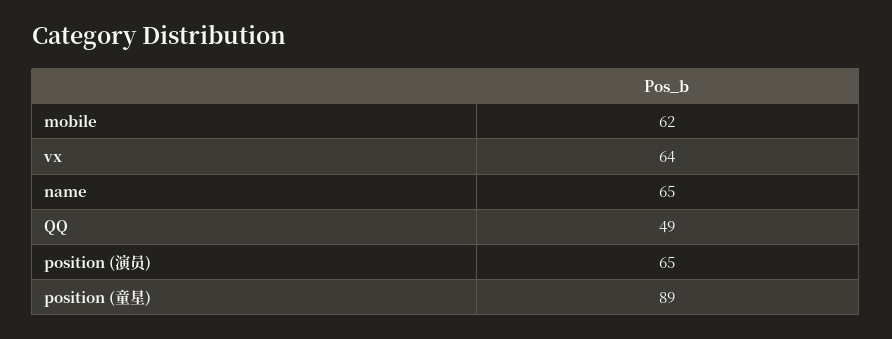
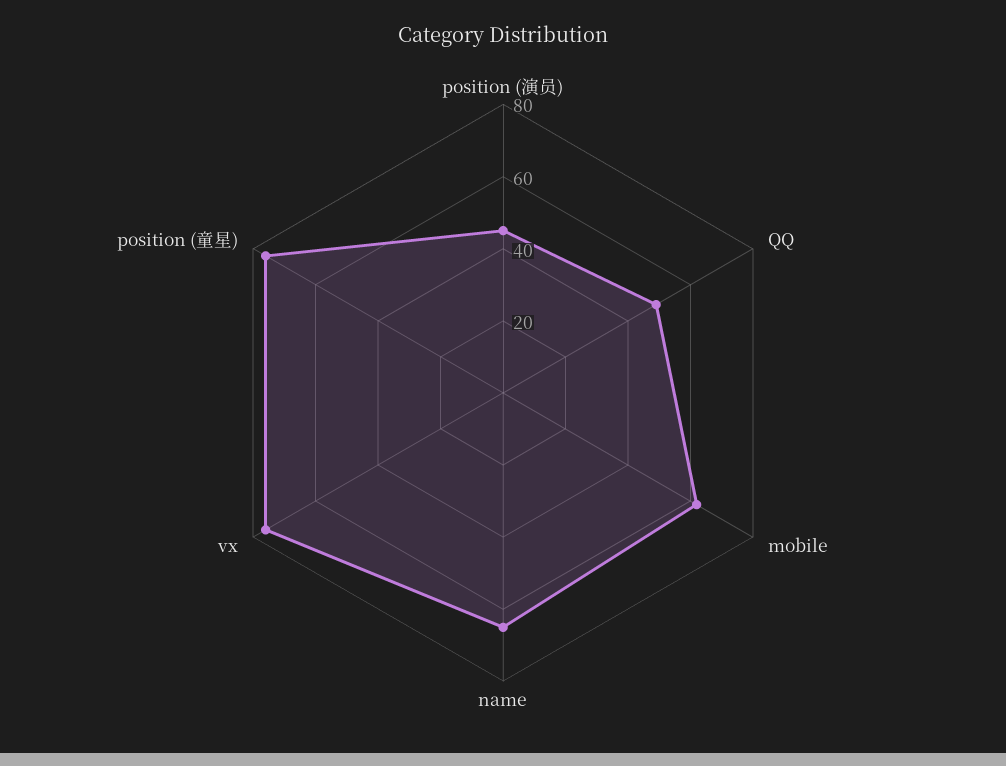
vx: 64 -> 75
position (演员): 65 -> 45
position (童星): 89 -> 75

